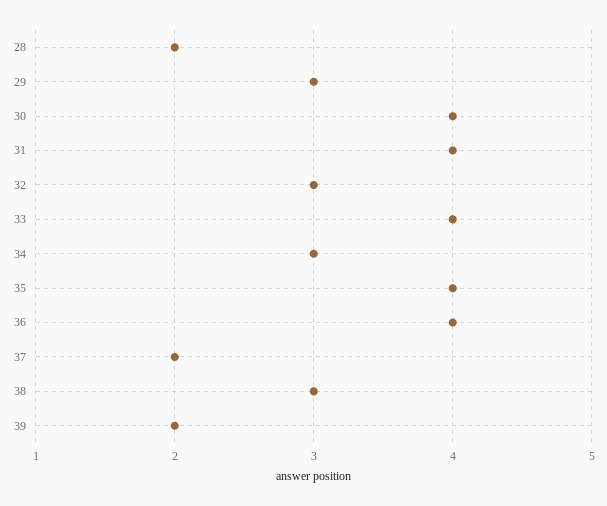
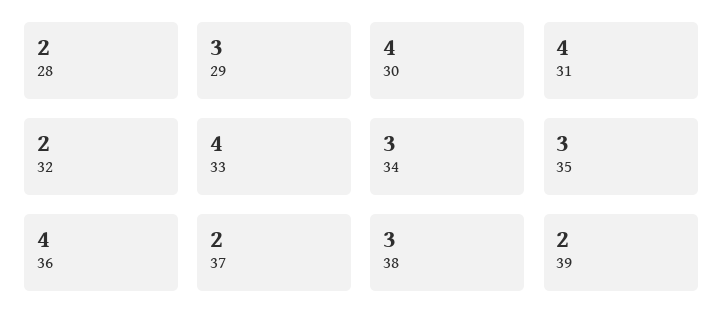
32: 3 -> 2
35: 4 -> 3

